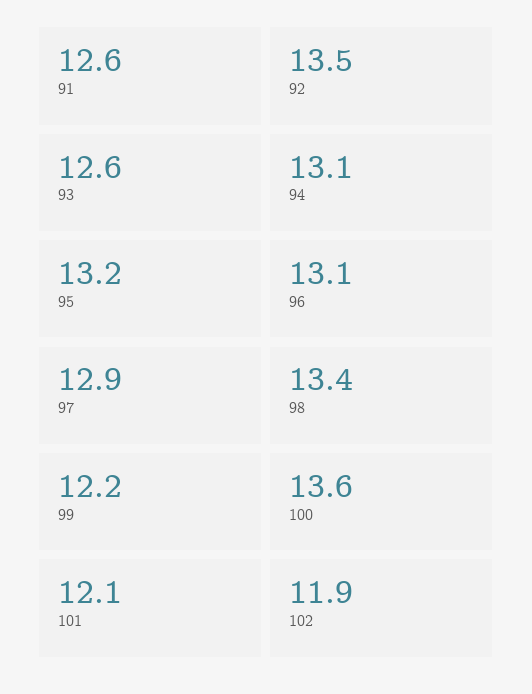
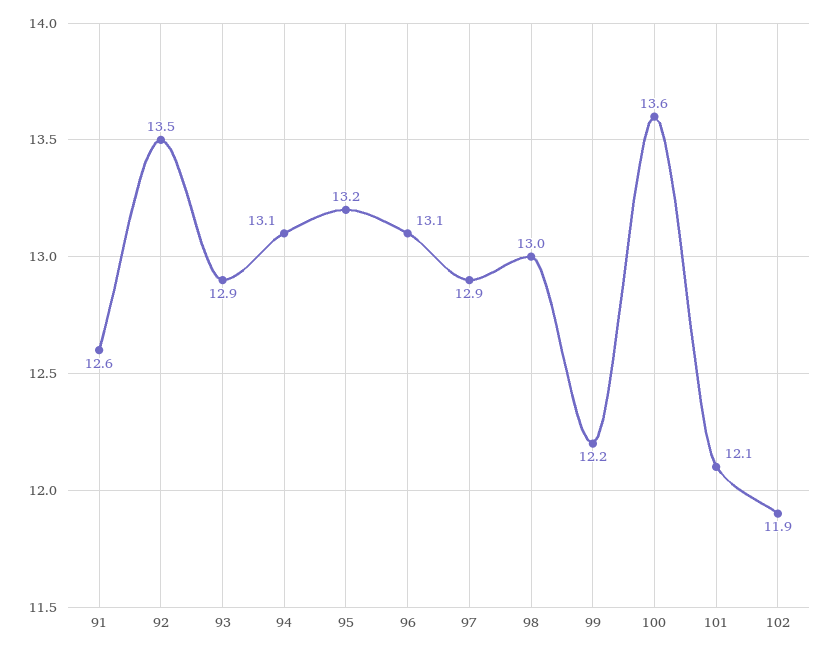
93: 12.6 -> 12.9
98: 13.4 -> 13

